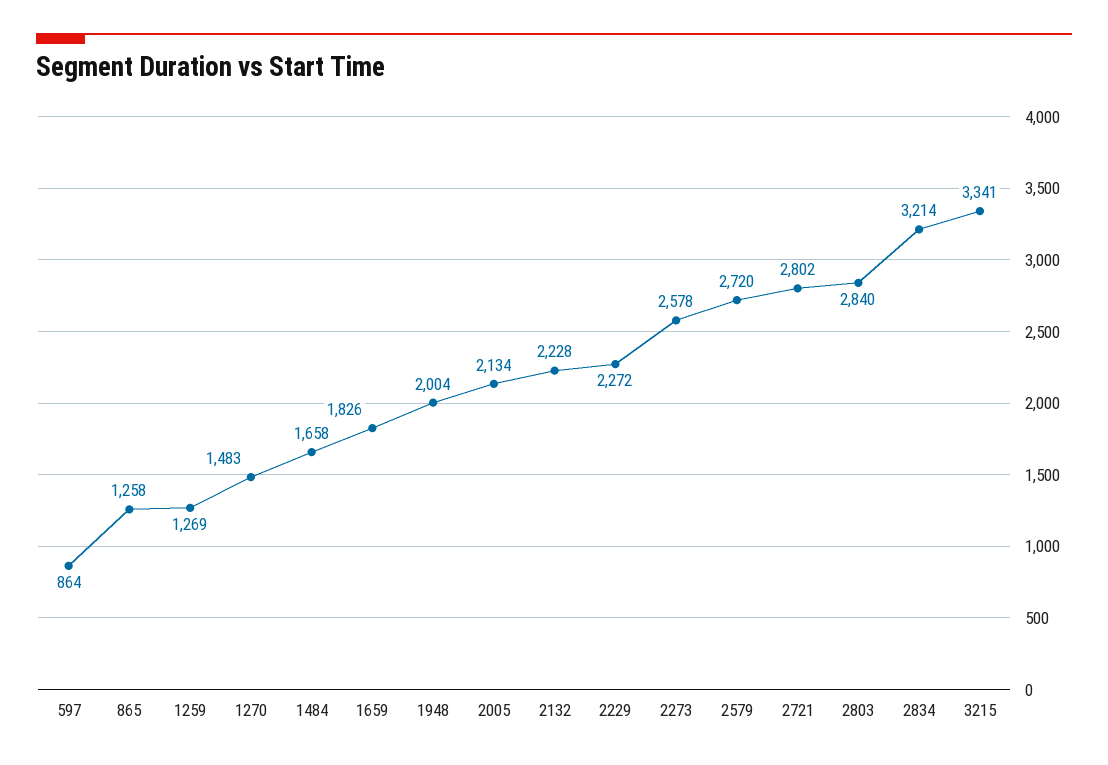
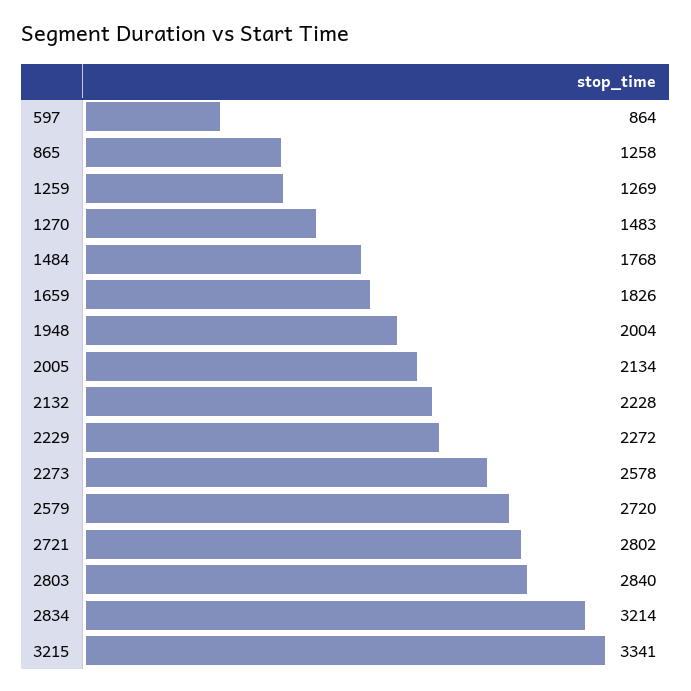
1484: 1658 -> 1768

